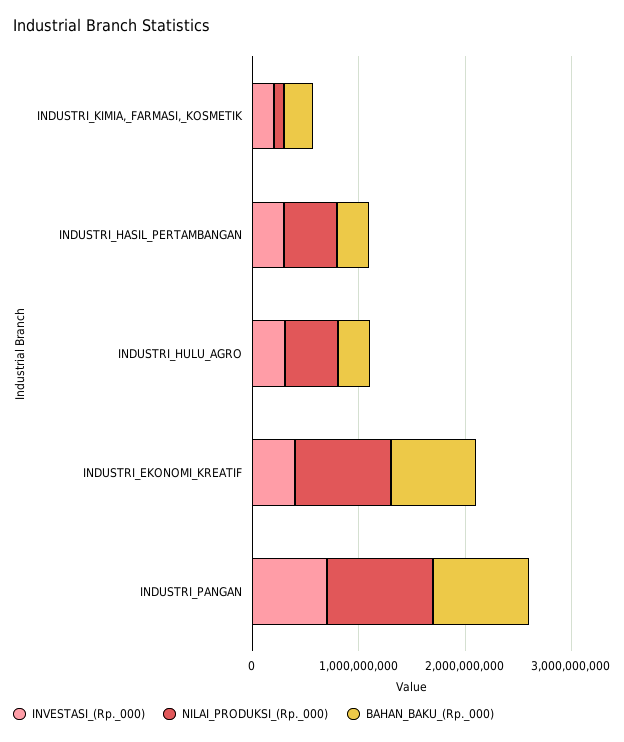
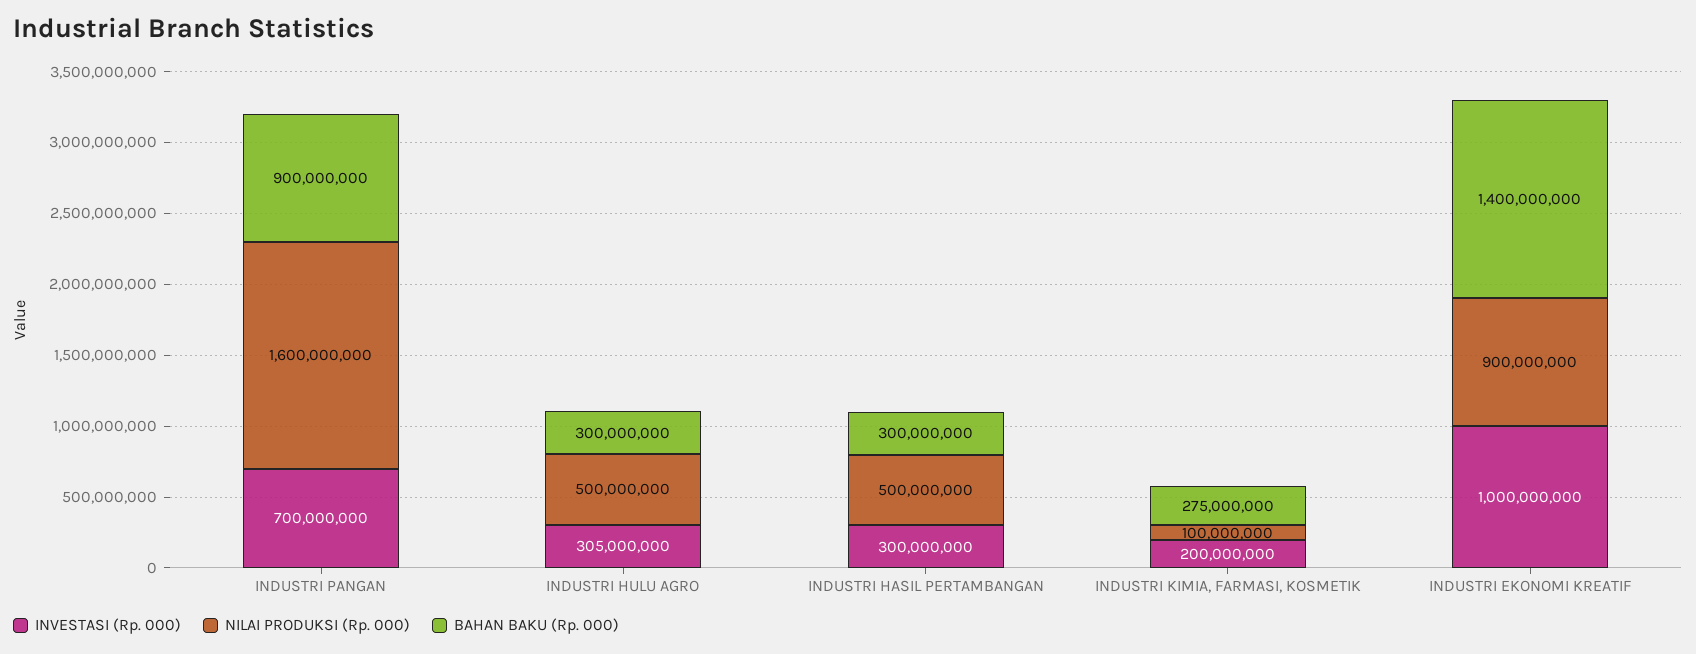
INVESTASI_(Rp._000), INDUSTRI_EKONOMI_KREATIF: 400000000 -> 1000000000
BAHAN_BAKU_(Rp._000), INDUSTRI_EKONOMI_KREATIF: 800000000 -> 1400000000
NILAI_PRODUKSI_(Rp._000), INDUSTRI_PANGAN: 1000000000 -> 1600000000

